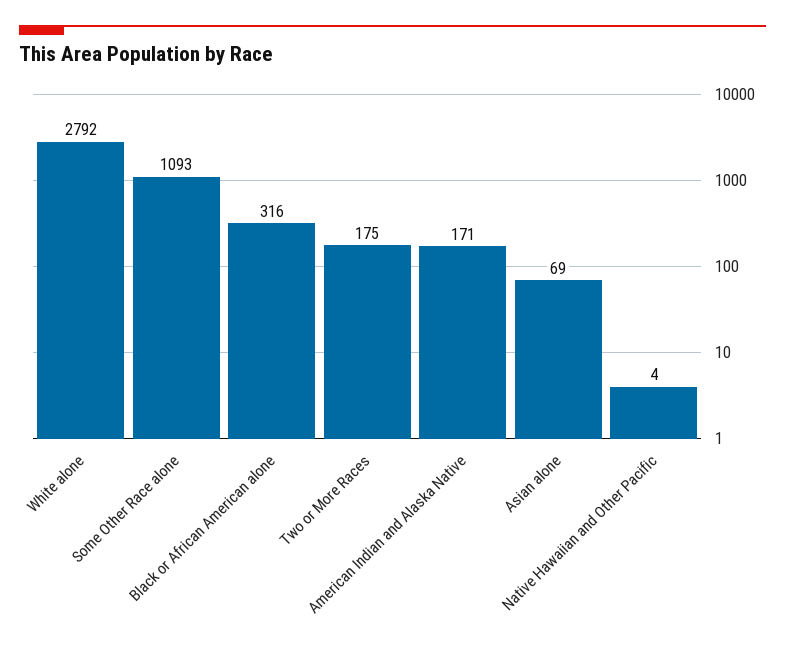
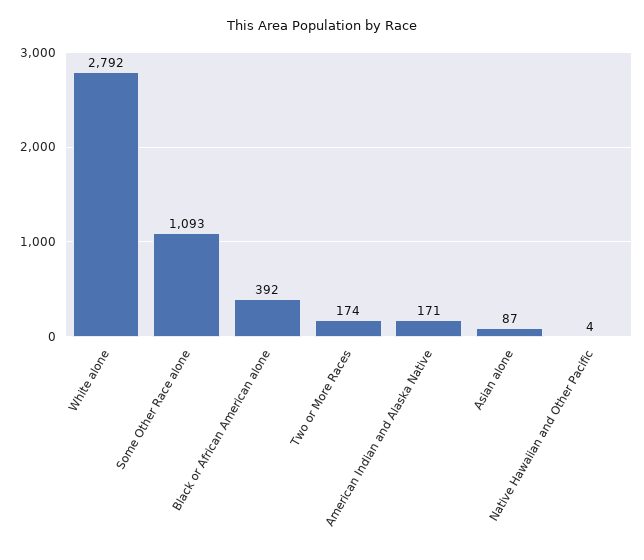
Black or African American alone: 316 -> 392
Two or More Races: 175 -> 174
Asian alone: 69 -> 87

